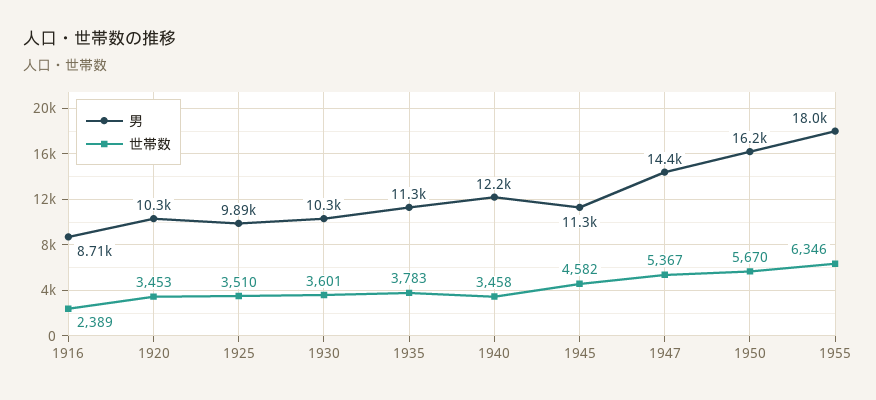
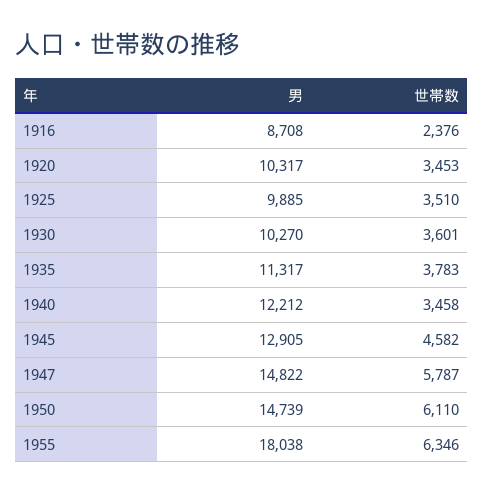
世帯数, 1916: 2389 -> 2376
男, 1945: 11300 -> 12905
男, 1947: 14400 -> 14822
世帯数, 1947: 5367 -> 5787
男, 1950: 16200 -> 14739
世帯数, 1950: 5670 -> 6110

